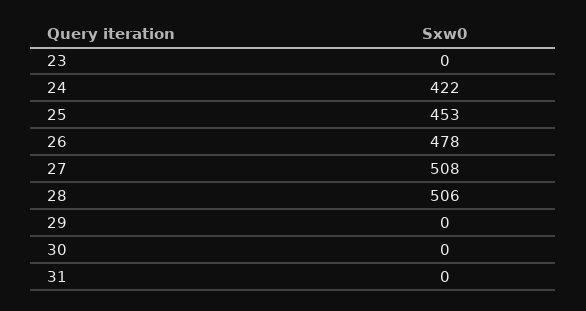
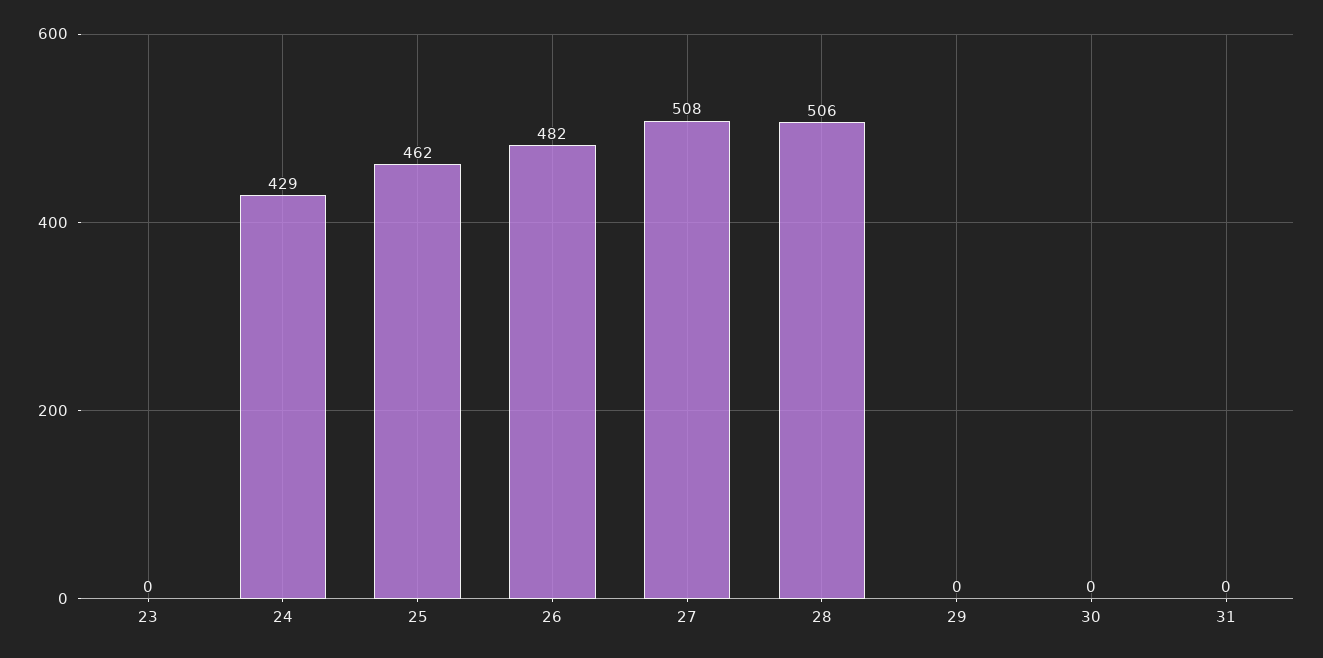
24: 422 -> 429
25: 453 -> 462
26: 478 -> 482

